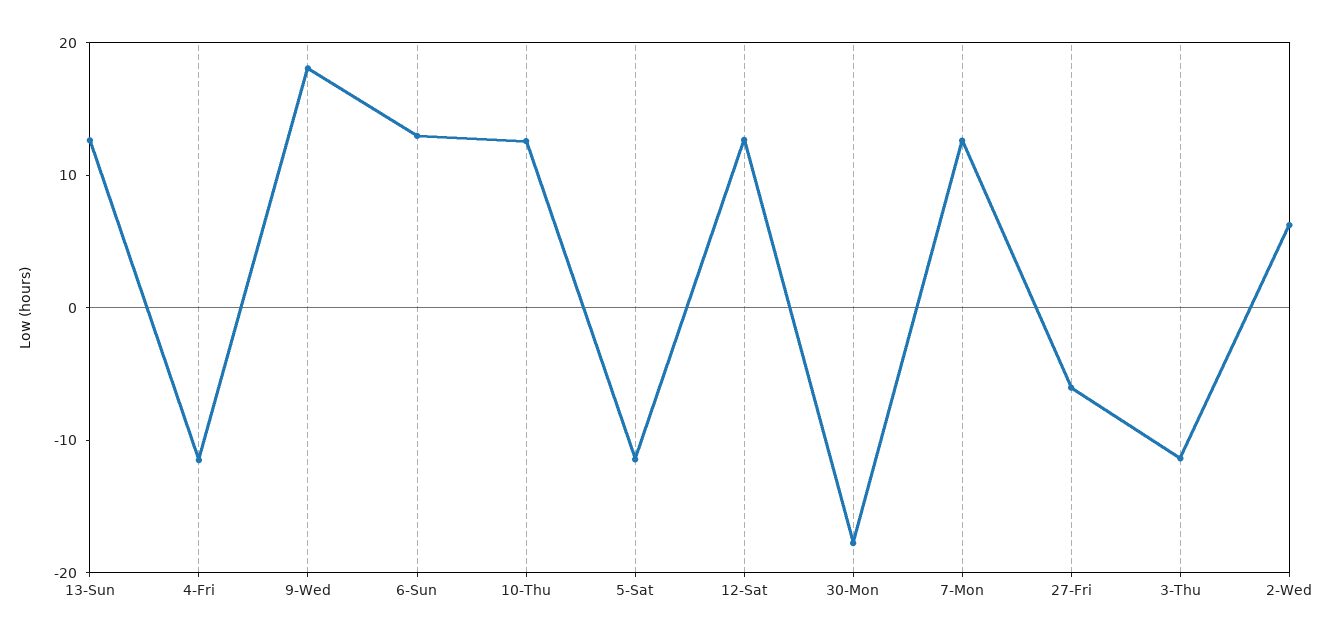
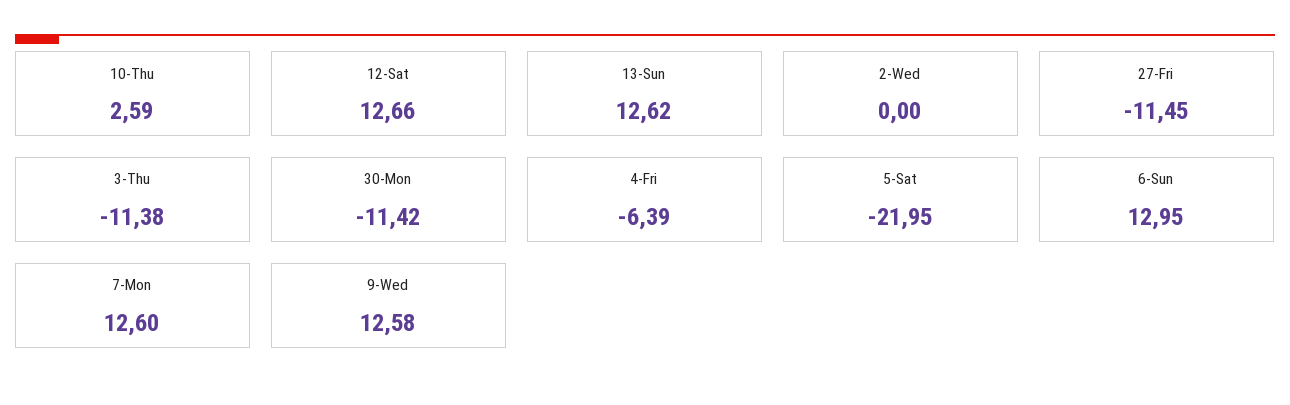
4-Fri: -12 -> -6.39
9-Wed: 18 -> 12.58
10-Thu: 12 -> 2.59
5-Sat: -12 -> -21.95
30-Mon: -18 -> -11.42
27-Fri: -6 -> -11.45
2-Wed: 6 -> 0

